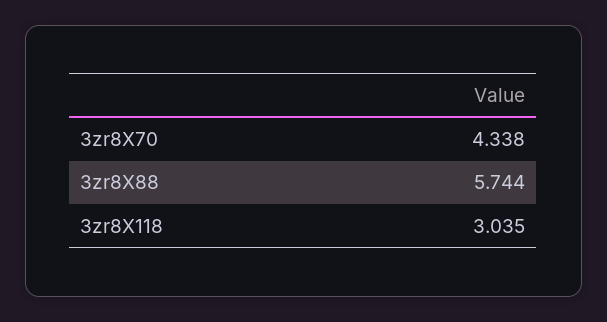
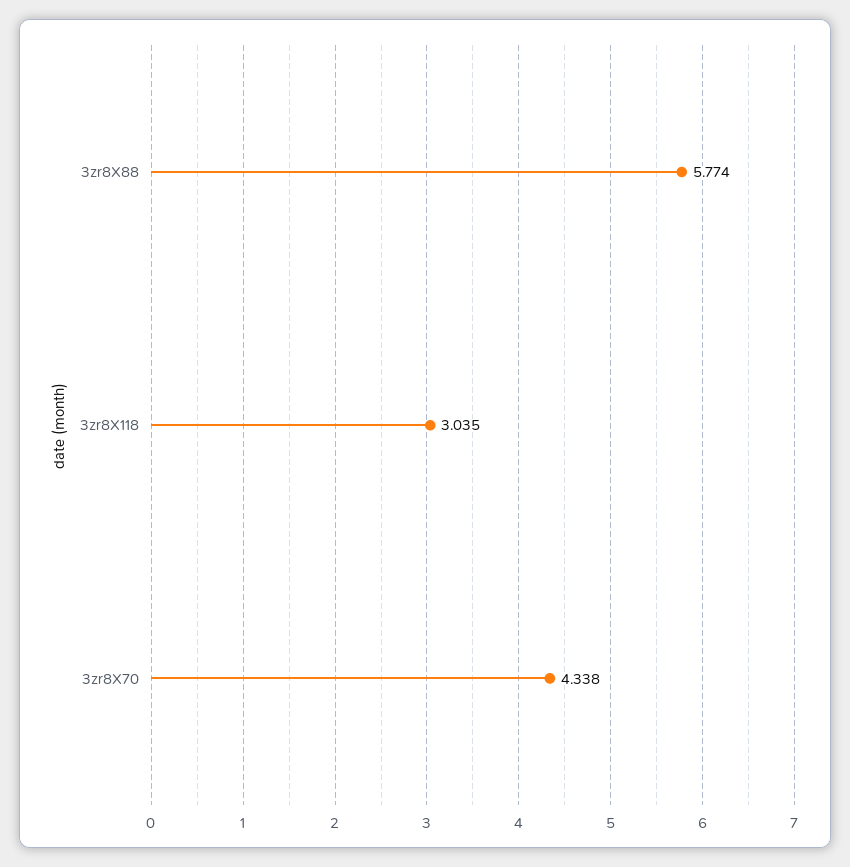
3zr8X88: 5.744 -> 5.774

